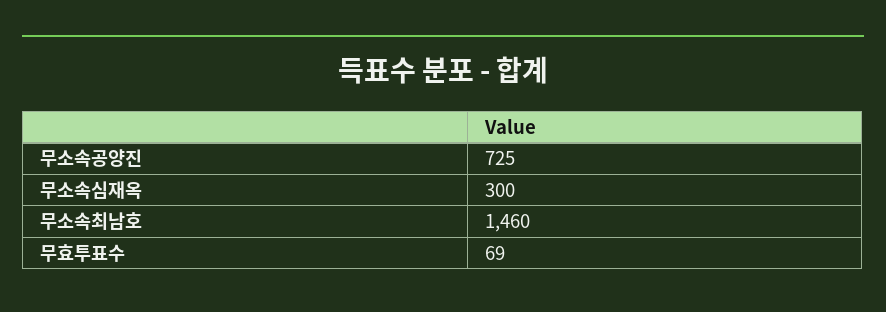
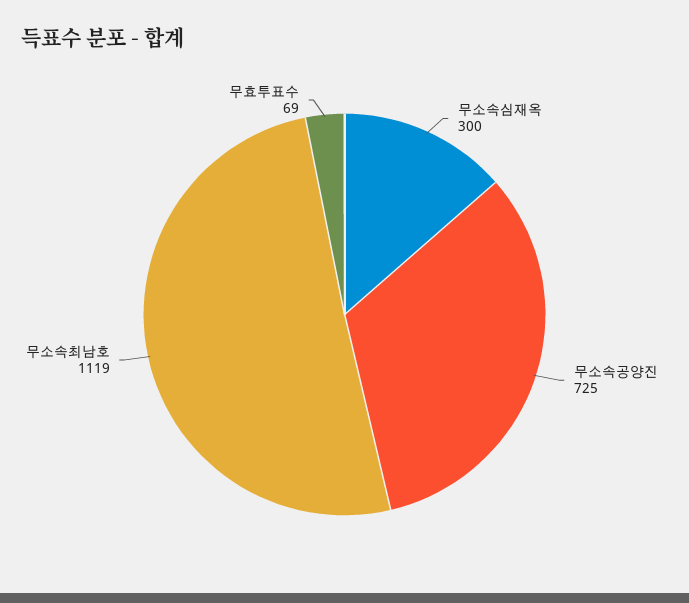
무소속최남호: 1460 -> 1119

